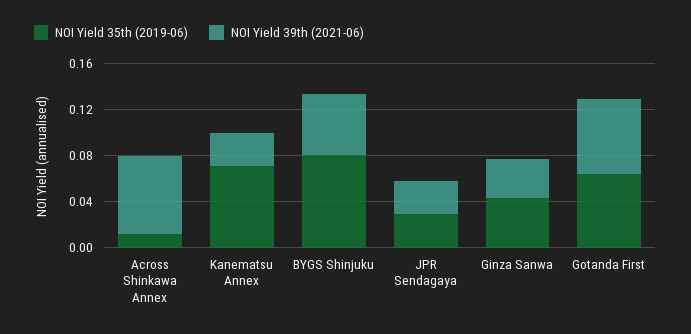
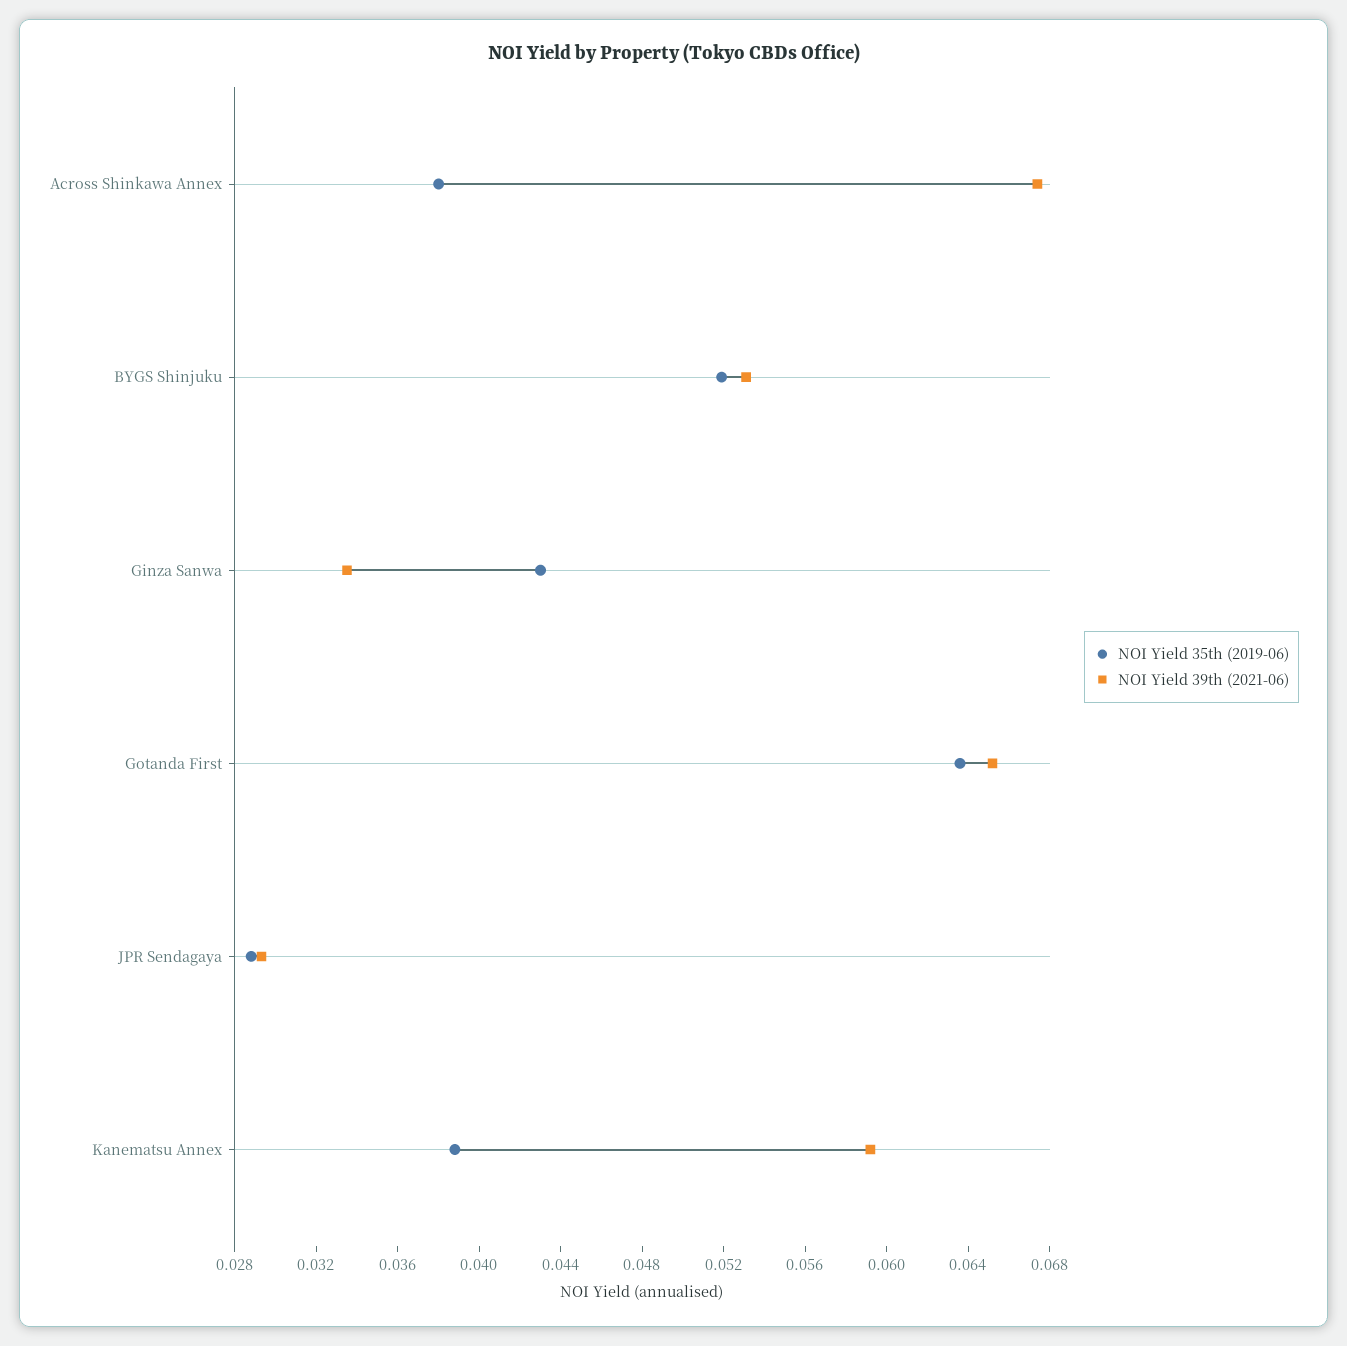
NOI Yield 35th (2019-06), Across Shinkawa Annex: 0.01 -> 0.038
NOI Yield 35th (2019-06), Kanematsu Annex: 0.07 -> 0.039
NOI Yield 39th (2021-06), Kanematsu Annex: 0.03 -> 0.059
NOI Yield 35th (2019-06), BYGS Shinjuku: 0.08 -> 0.052

